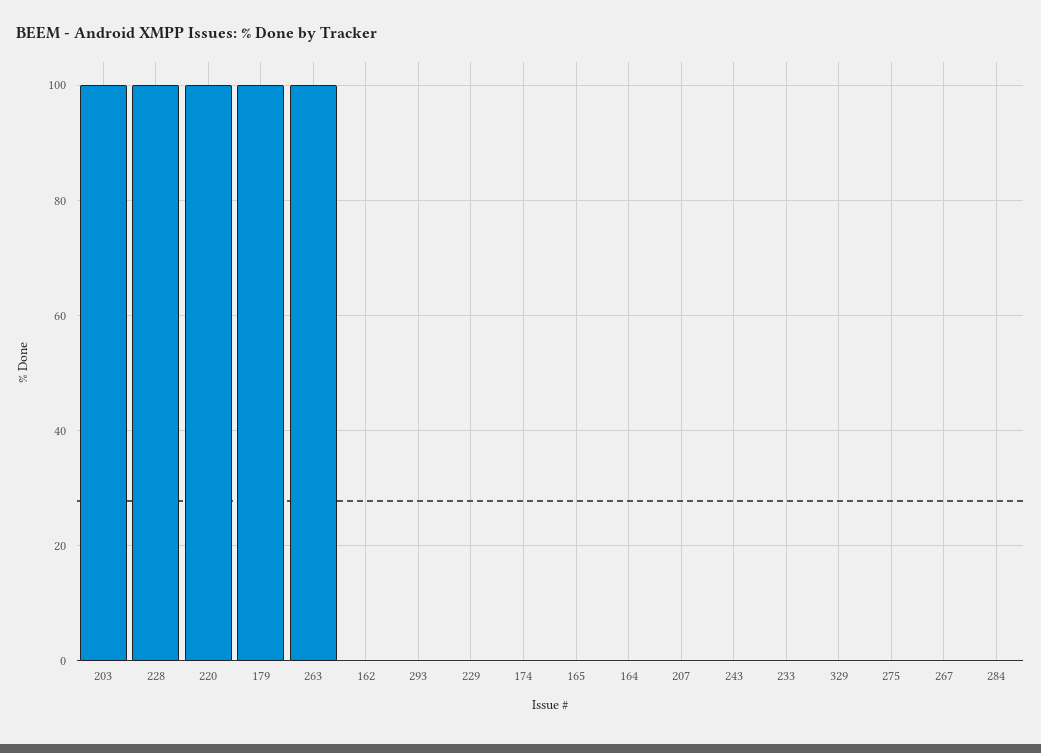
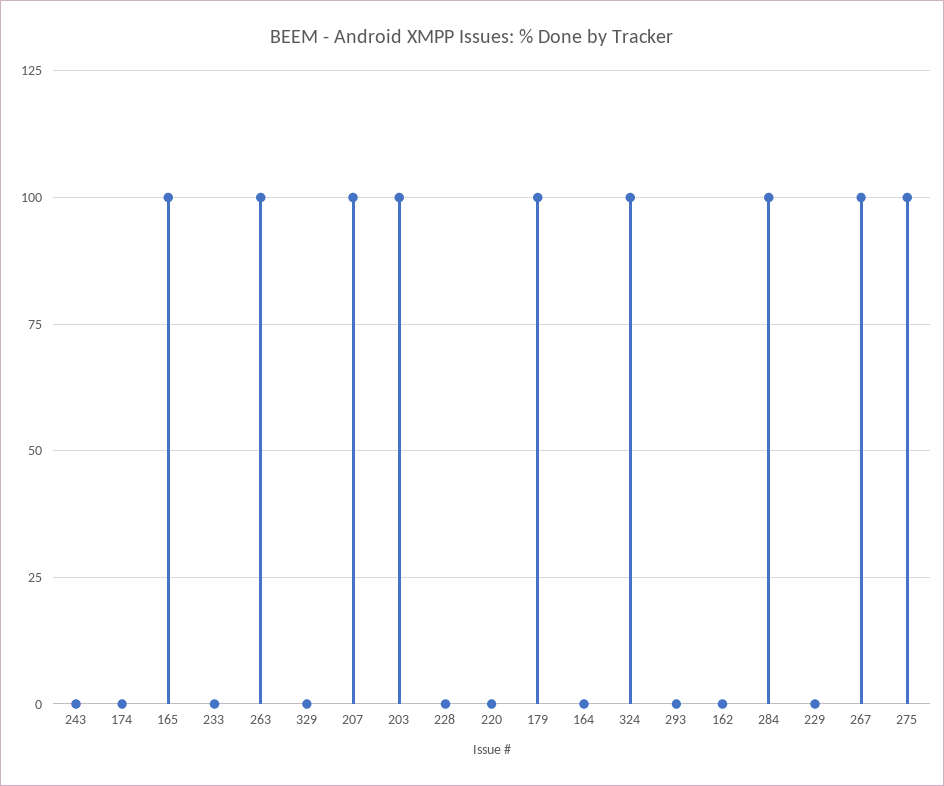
228: 100 -> 0
220: 100 -> 0
165: 0 -> 100
207: 0 -> 100
275: 0 -> 100
267: 0 -> 100
284: 0 -> 100
324: none -> 100

